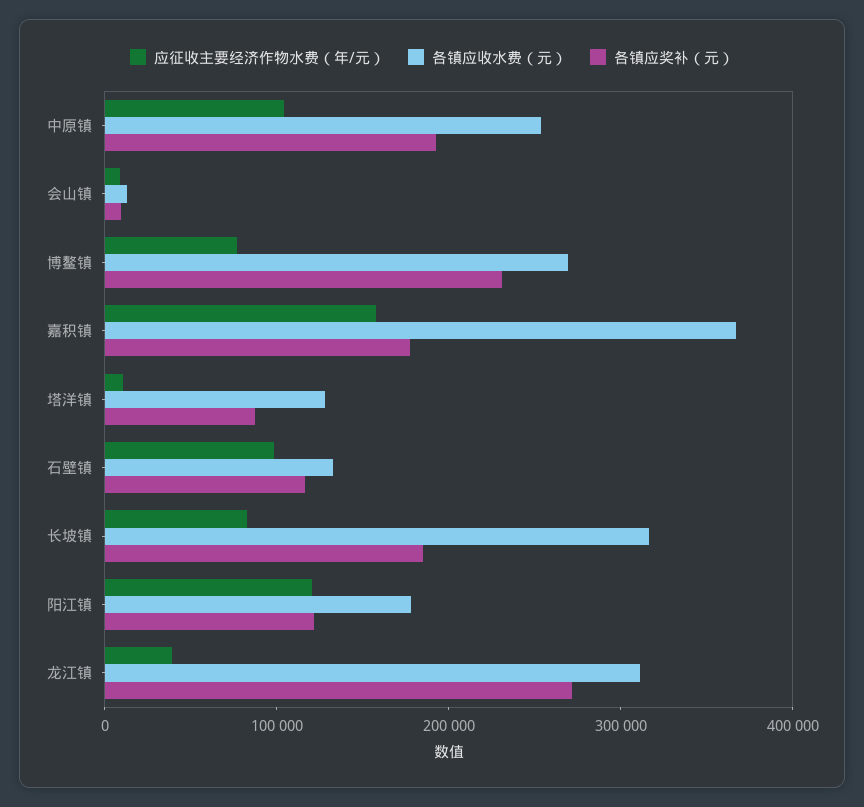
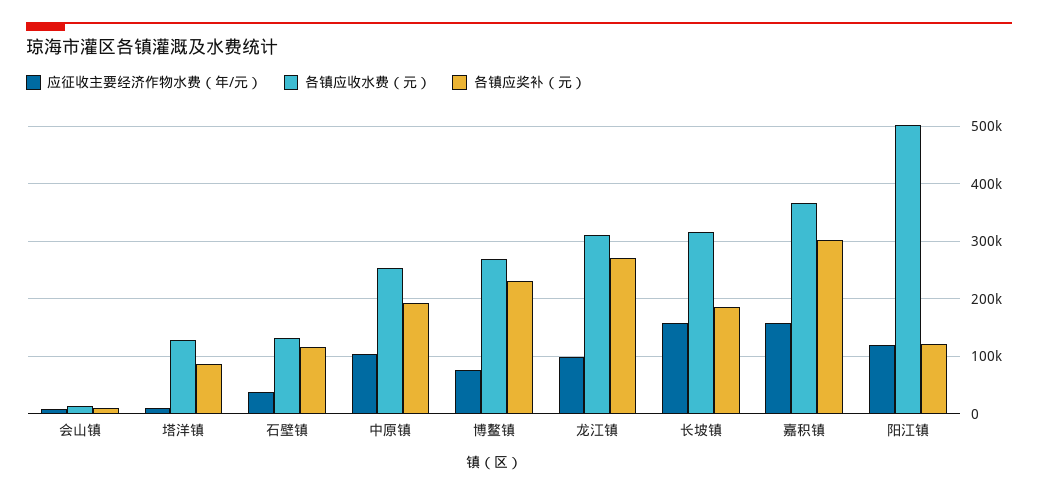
各镇应奖补（元）, 嘉积镇: 180000 -> 300000
应征收主要经济作物水费（年/元）, 石壁镇: 100000 -> 40000
应征收主要经济作物水费（年/元）, 长坡镇: 80000 -> 160000
各镇应收水费（元）, 阳江镇: 180000 -> 500000
应征收主要经济作物水费（年/元）, 龙江镇: 40000 -> 100000

